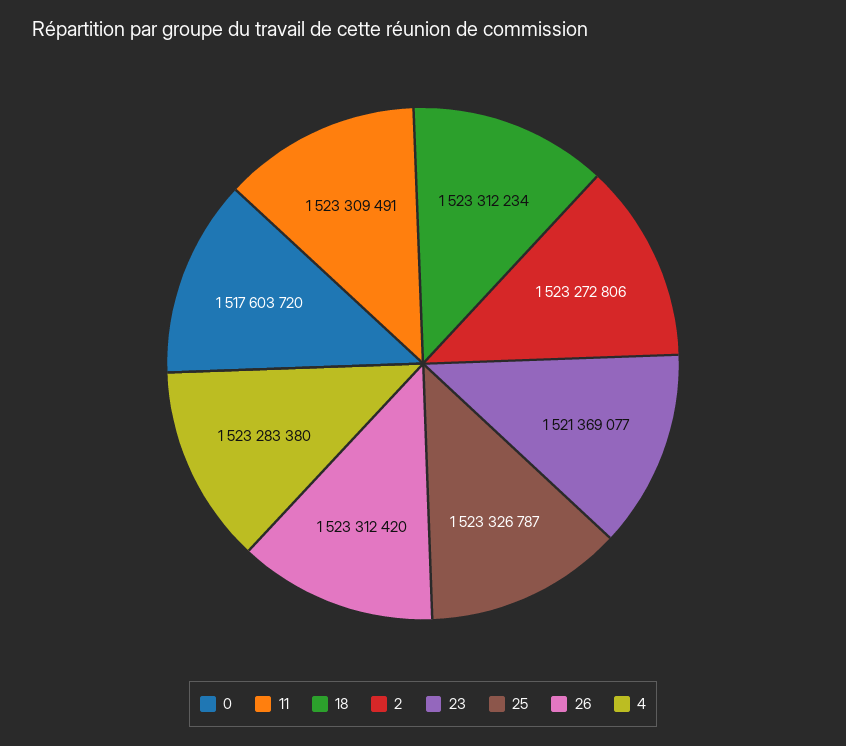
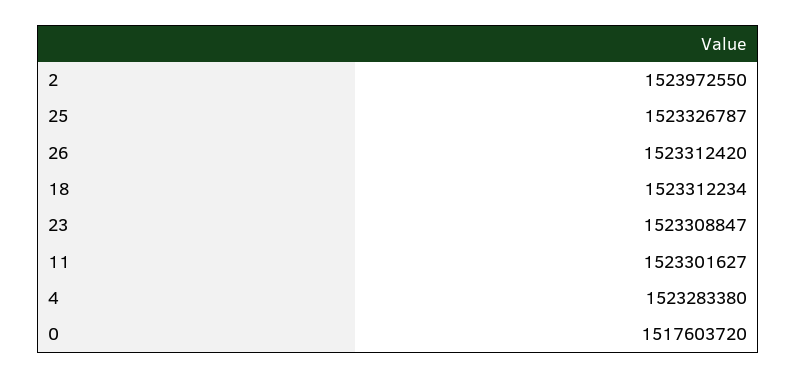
11: 1523309491 -> 1523301627
2: 1523272806 -> 1523972550
23: 1521369077 -> 1523308847

